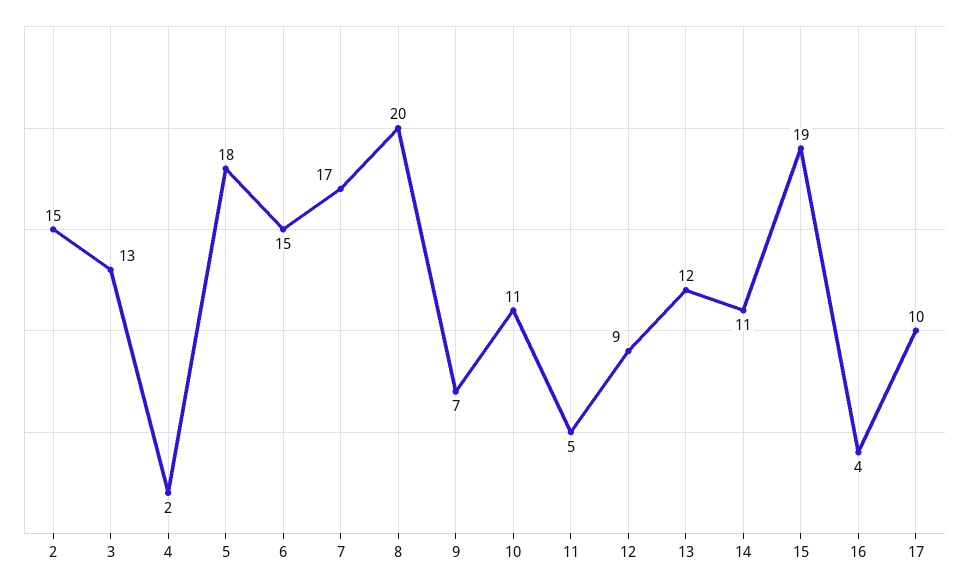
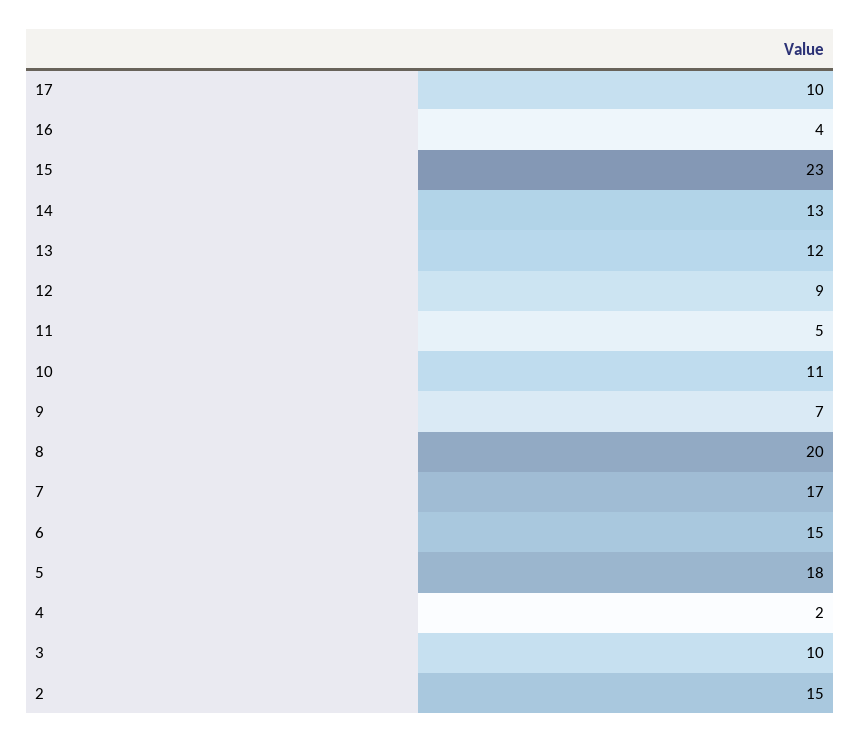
3: 13 -> 10
14: 11 -> 13
15: 19 -> 23

